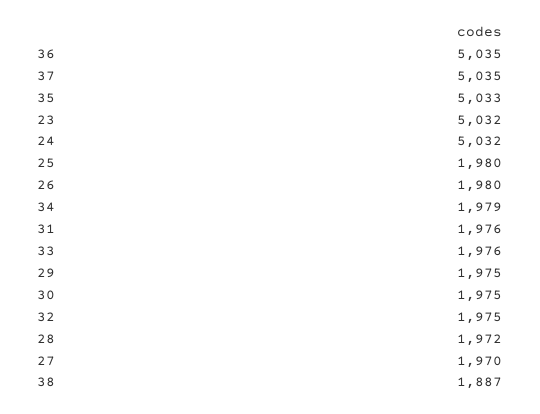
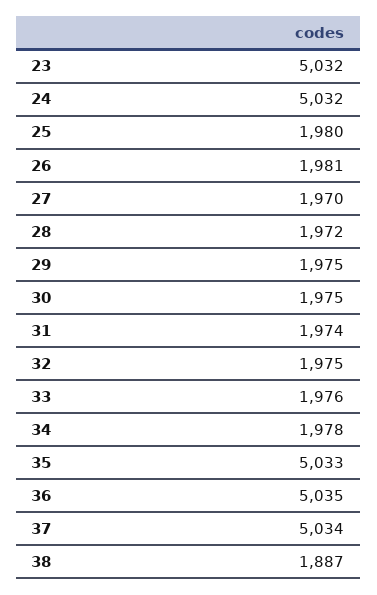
37: 5035 -> 5034
26: 1980 -> 1981
34: 1979 -> 1978
31: 1976 -> 1974

